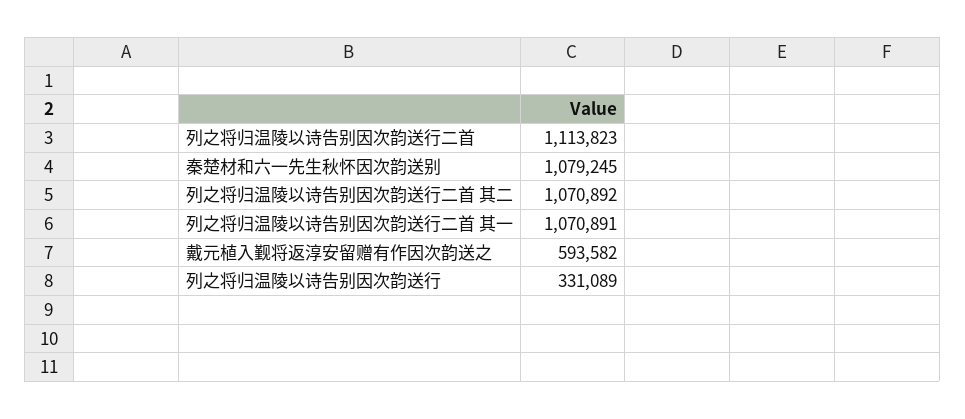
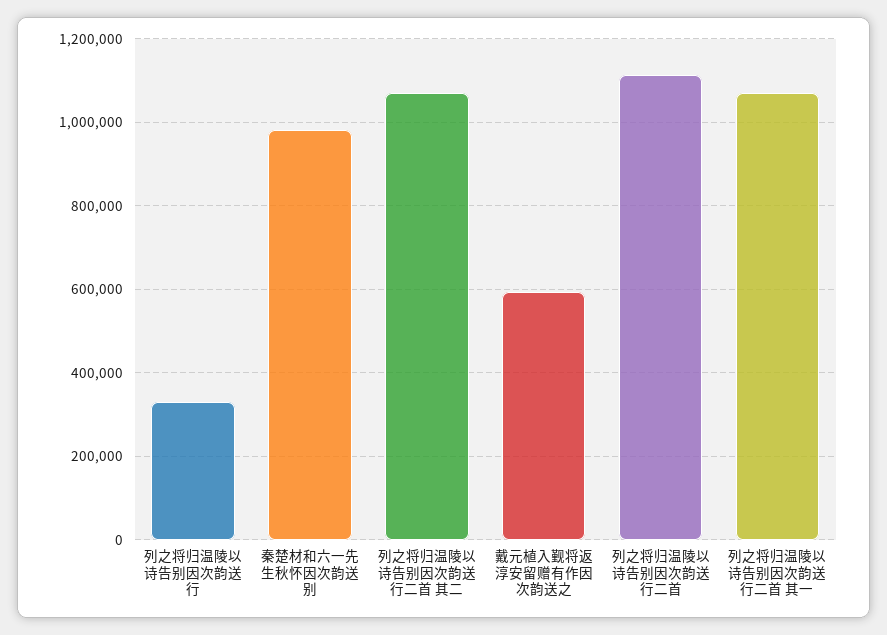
秦楚材和六一先生秋怀因次韵送别: 1079245 -> 980000

